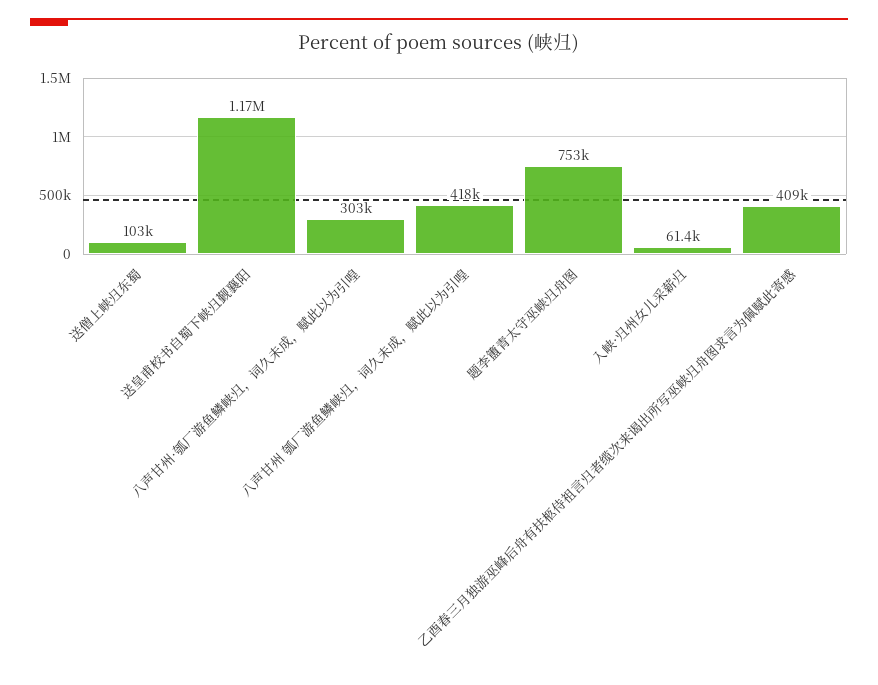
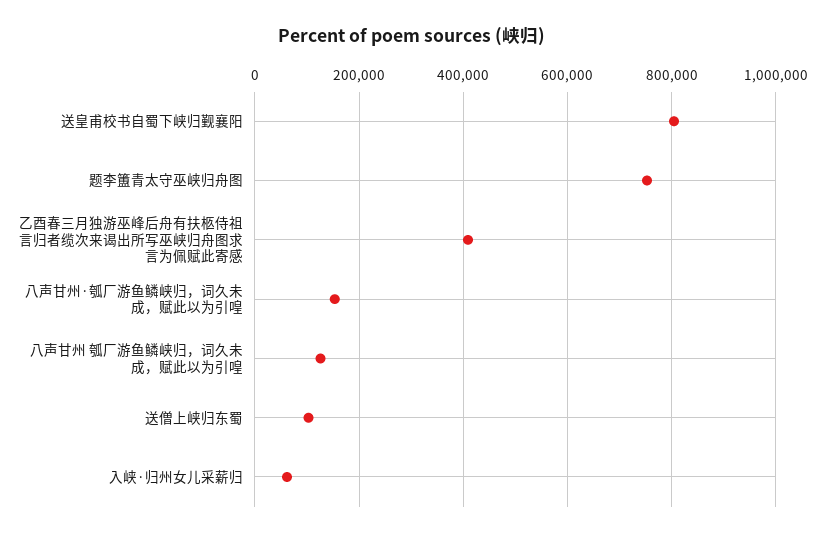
送皇甫校书自蜀下峡归觐襄阳: 1170000 -> 800000
八声甘州·瓠厂游鱼鳞峡归，词久未成，赋此以为引喤: 303000 -> 160000
八声甘州 瓠厂游鱼鳞峡归，词久未成，赋此以为引喤: 418000 -> 120000

